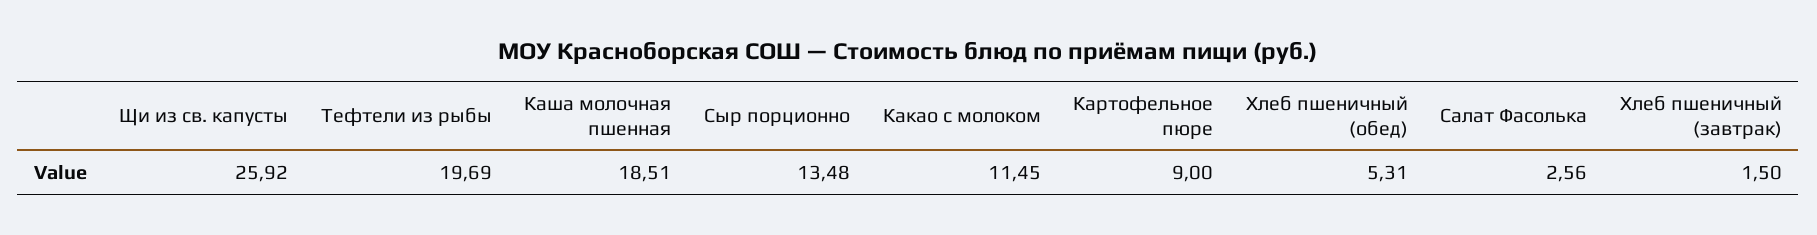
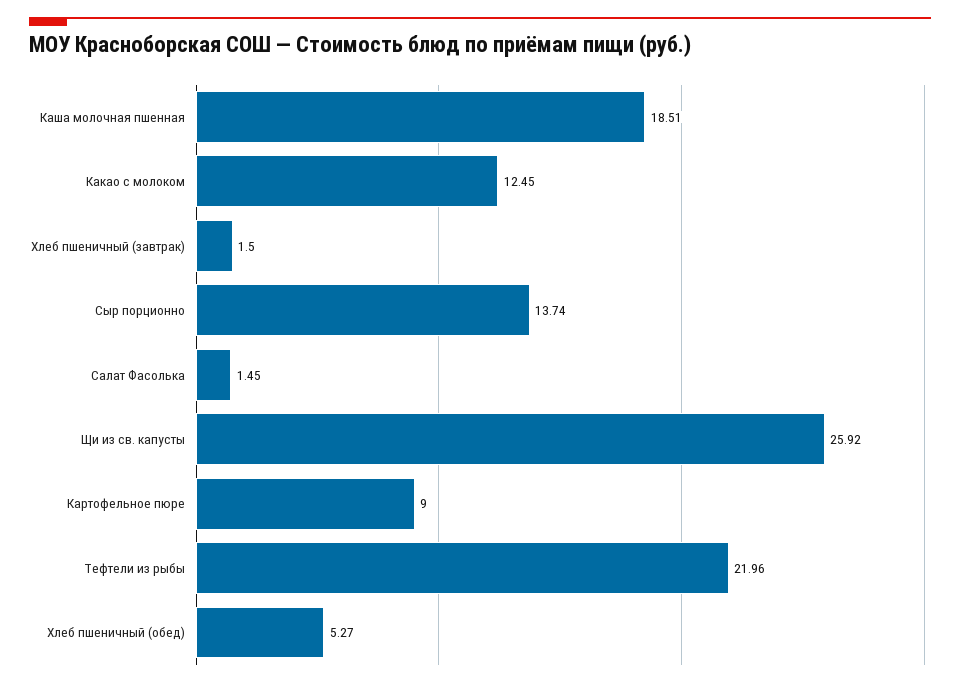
Тефтели из рыбы: 19.69 -> 21.96
Сыр порционно: 13.48 -> 13.74
Какао с молоком: 11.45 -> 12.45
Хлеб пшеничный (обед): 5.31 -> 5.27
Салат Фасолька: 2.56 -> 1.45

